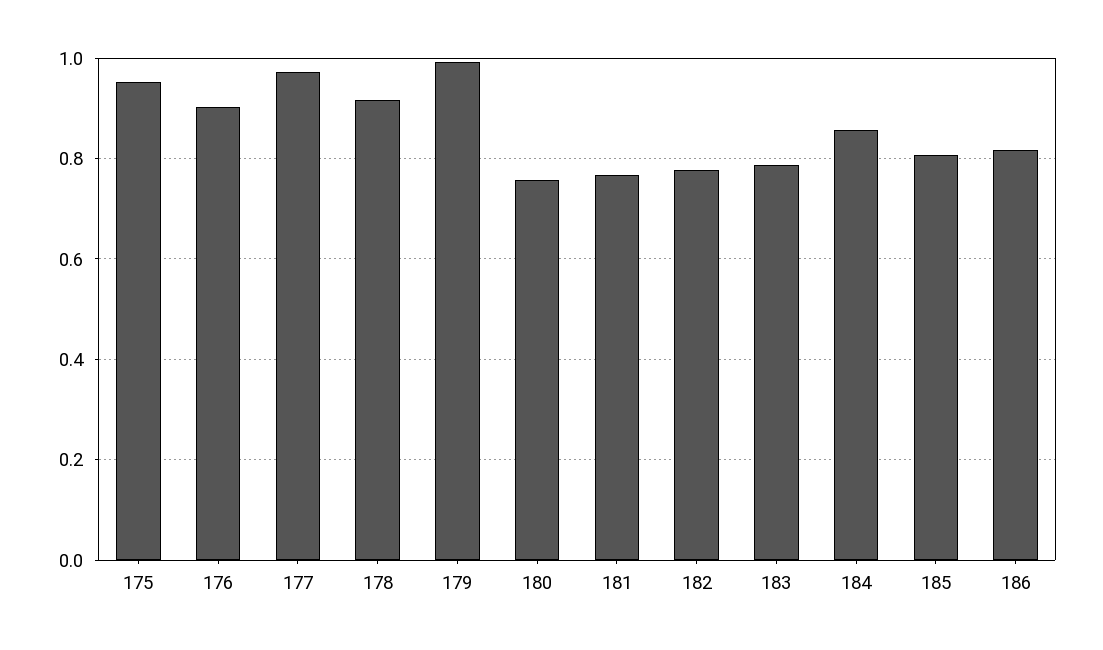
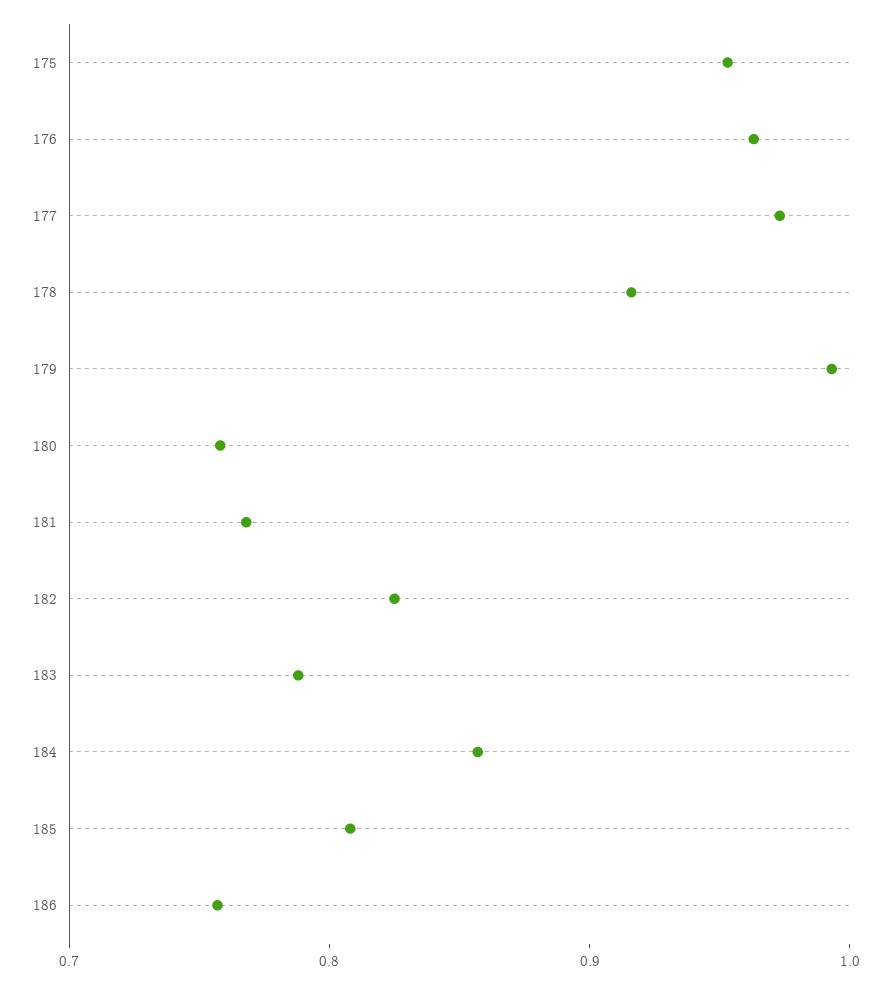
176: 0.9 -> 0.96
182: 0.78 -> 0.82
186: 0.82 -> 0.76

